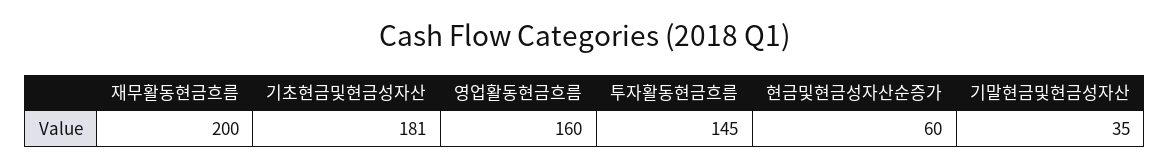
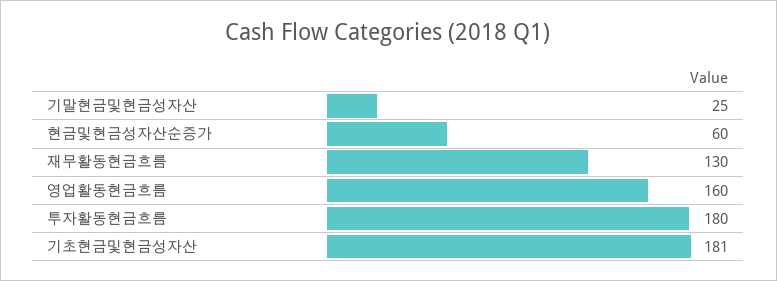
재무활동현금흐름: 200 -> 130
투자활동현금흐름: 145 -> 180
기말현금및현금성자산: 35 -> 25

